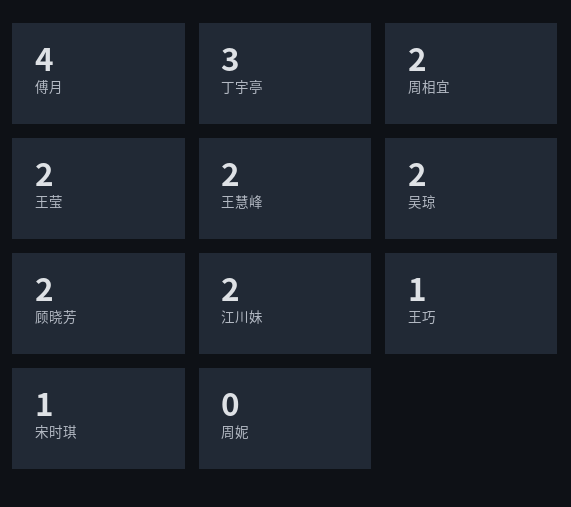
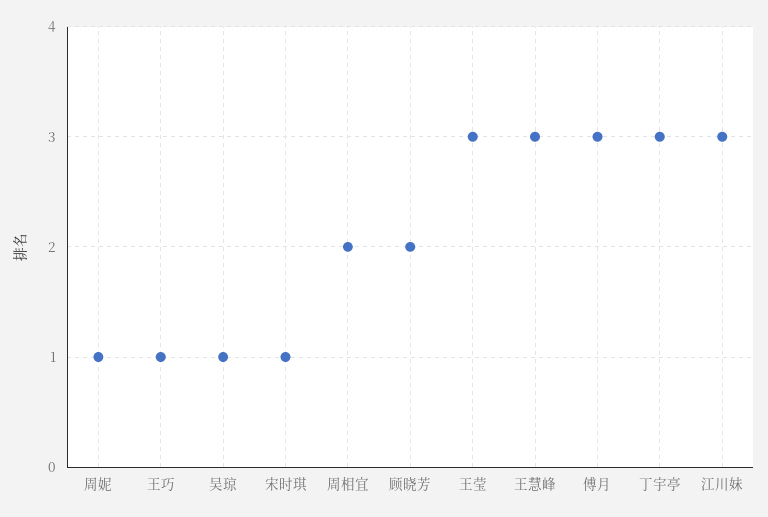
傅月: 4 -> 3
王莹: 2 -> 3
王慧峰: 2 -> 3
吴琼: 2 -> 1
江川妹: 2 -> 3
周妮: 0 -> 1

